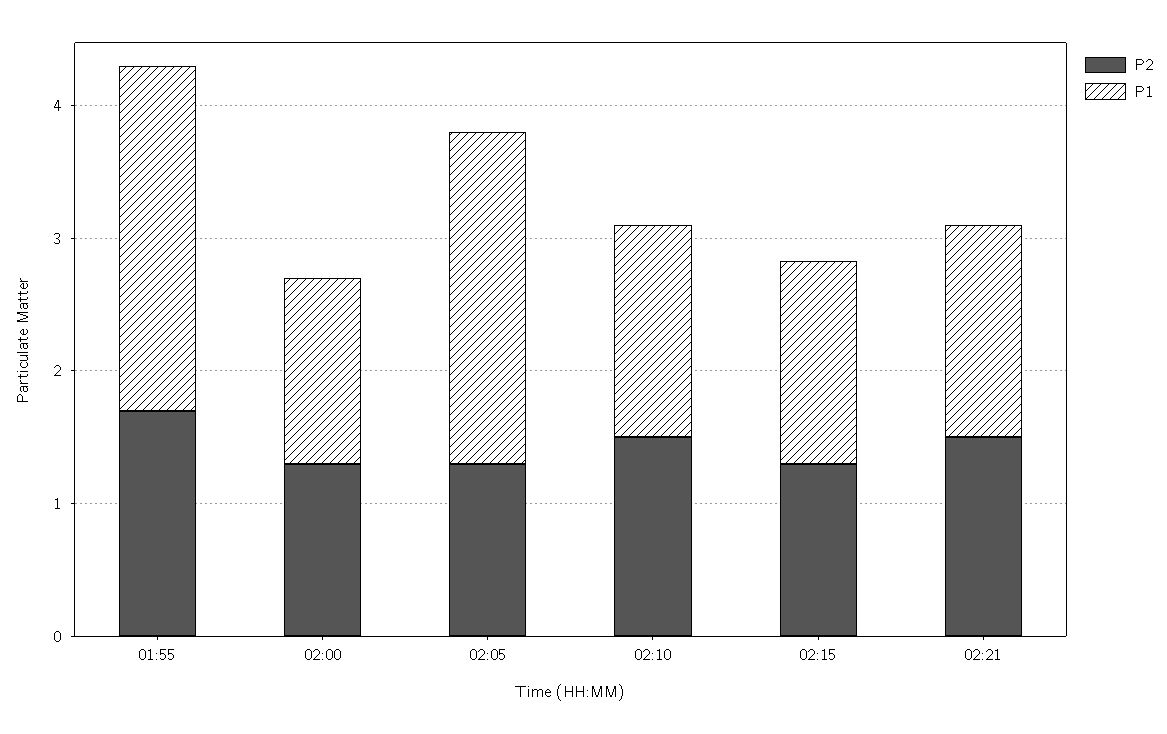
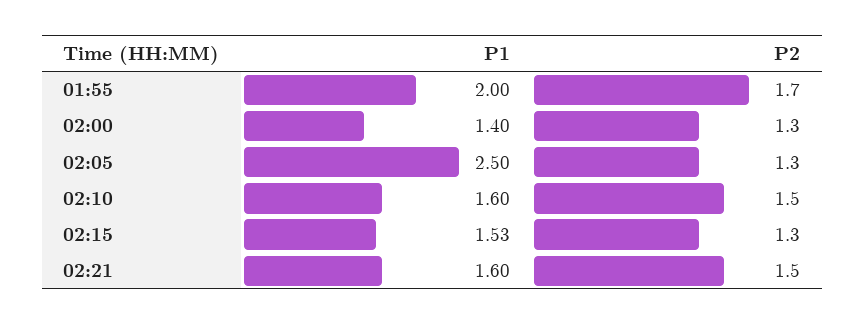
P1, 01:55: 2.6 -> 2

